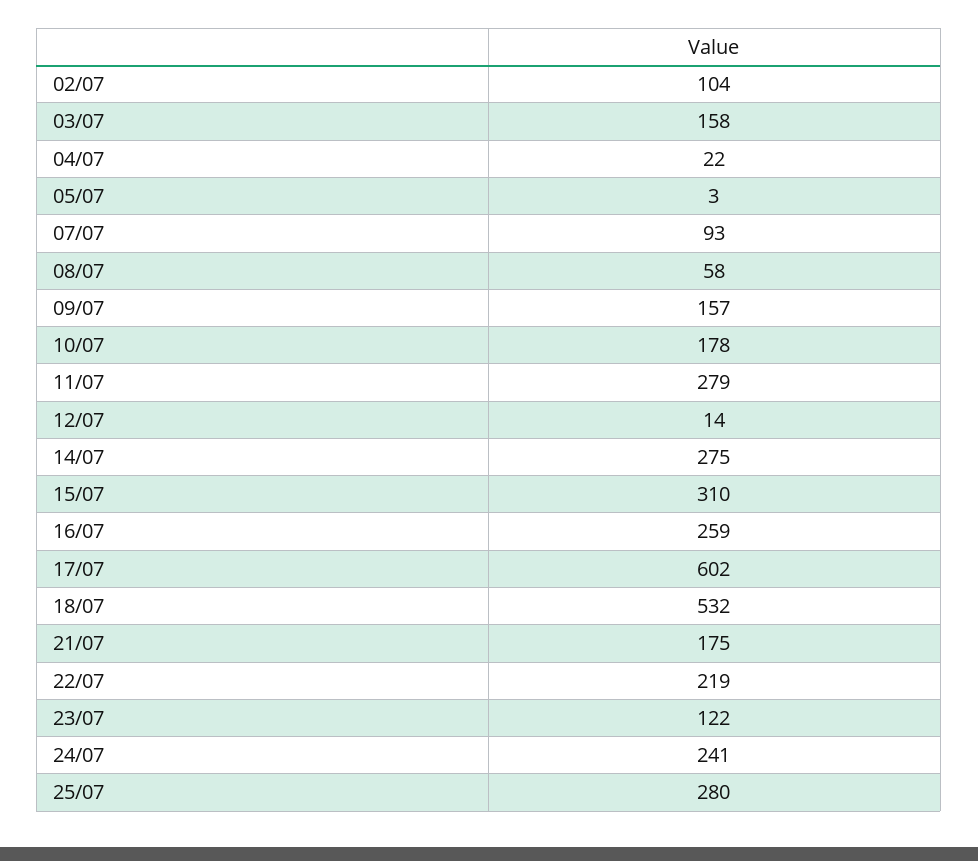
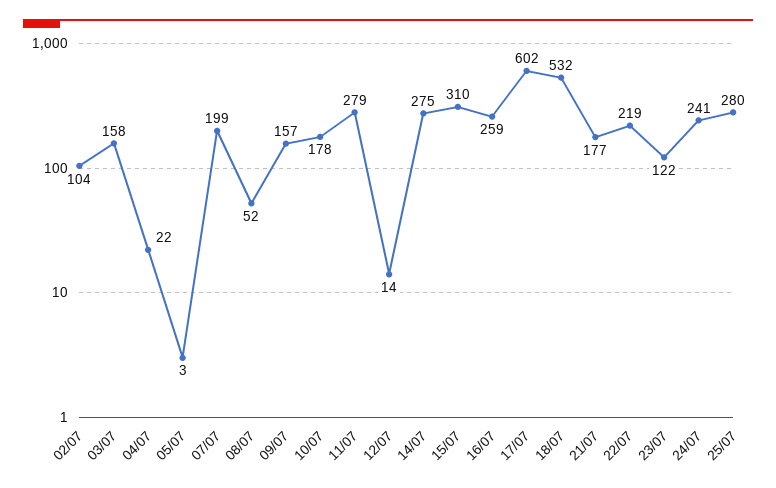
07/07: 93 -> 199
08/07: 58 -> 52
21/07: 175 -> 177

